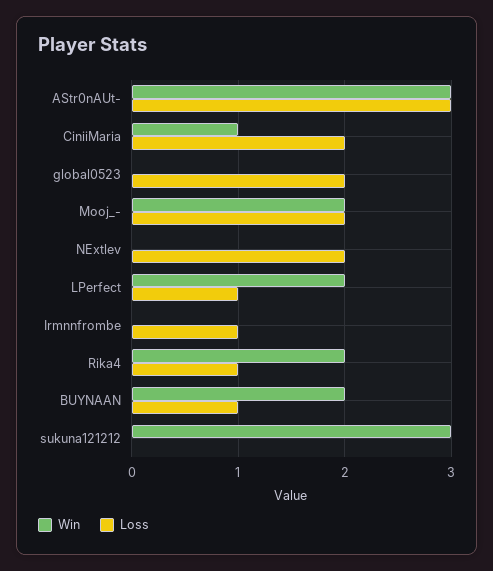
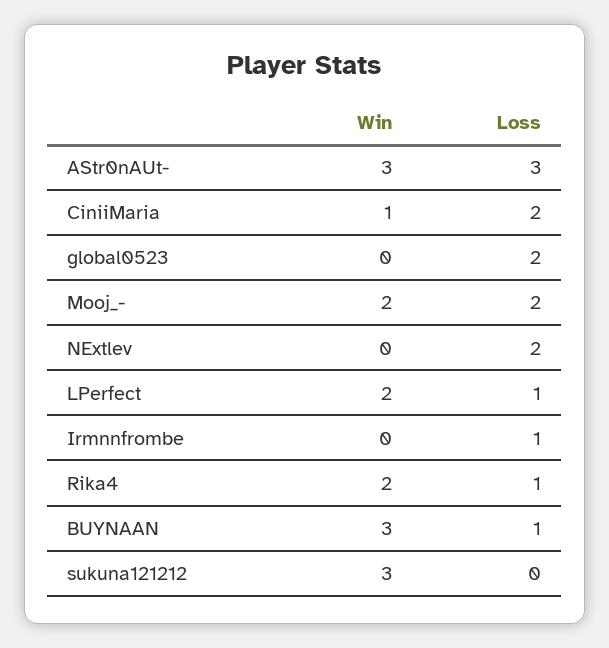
Win, BUYNAAN: 2 -> 3

